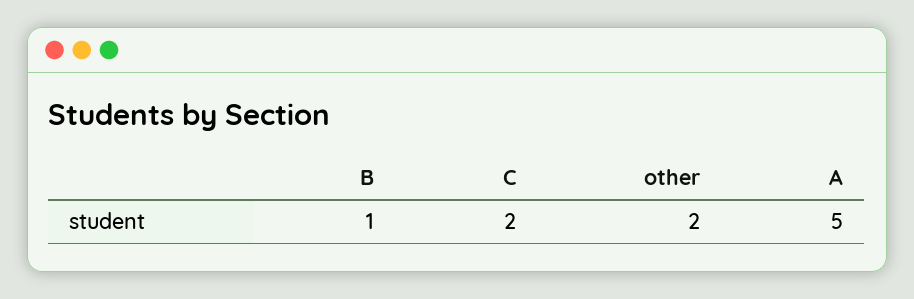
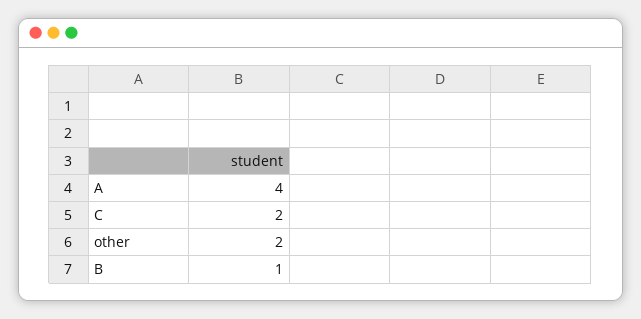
A: 5 -> 4

